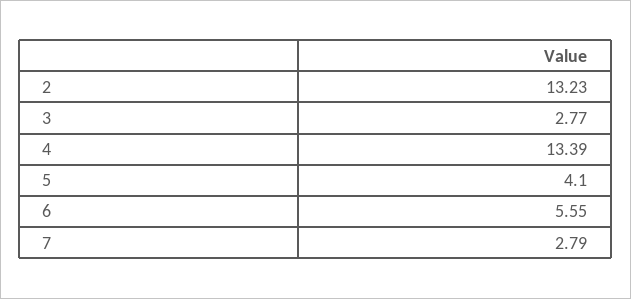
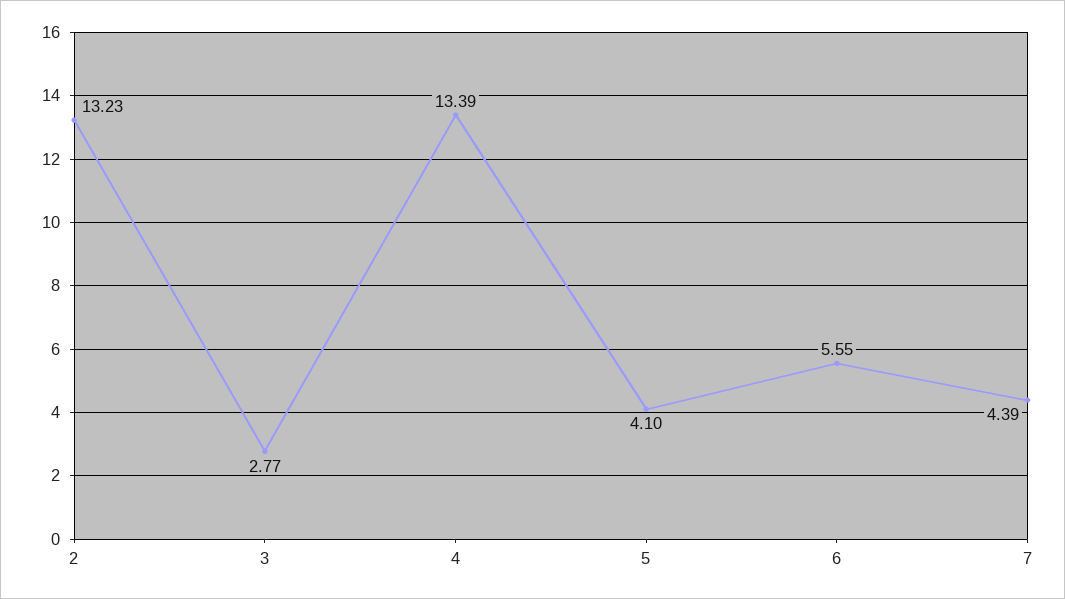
7: 2.79 -> 4.39

